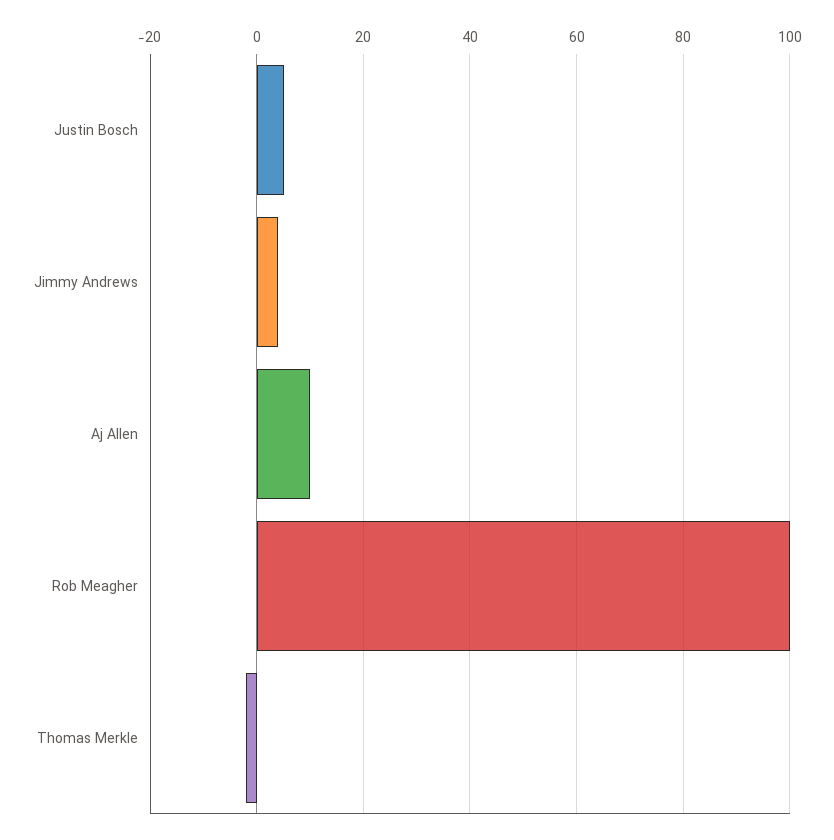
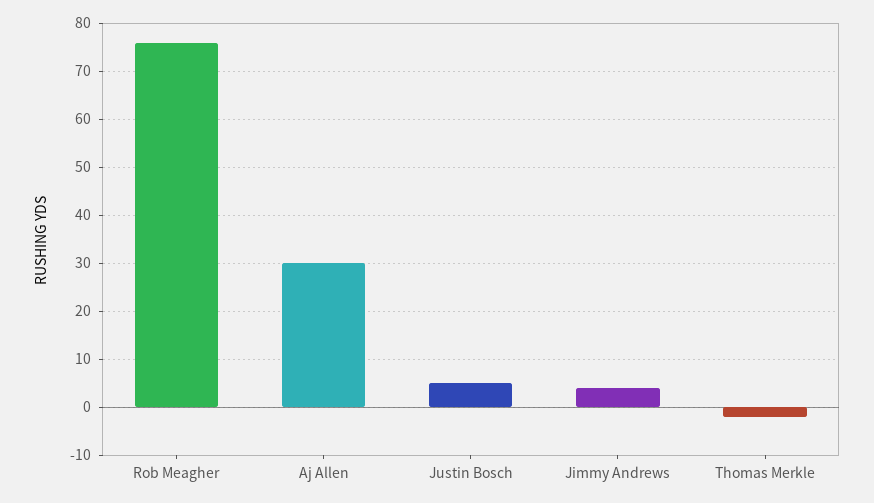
Aj Allen: 10 -> 30
Rob Meagher: 100 -> 75

